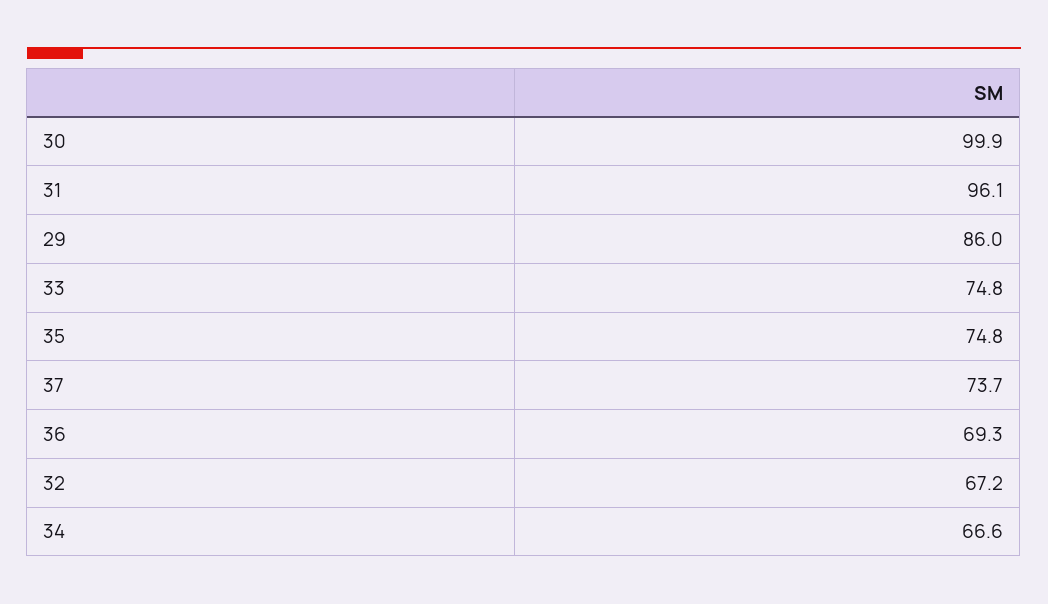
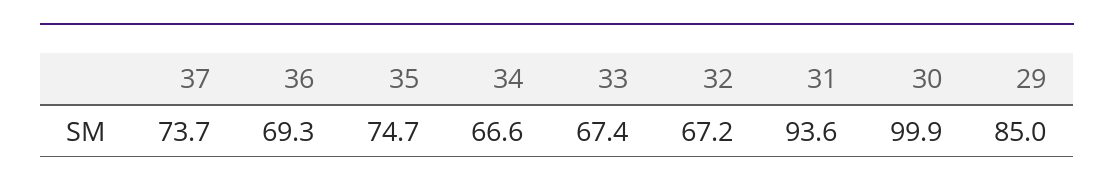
31: 96.1 -> 93.6
29: 86 -> 85
33: 74.8 -> 67.4
35: 74.8 -> 74.7

